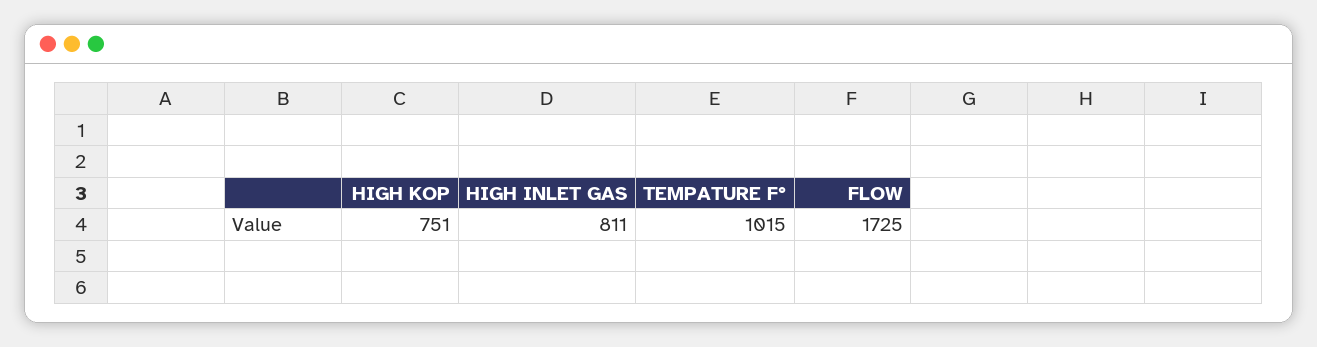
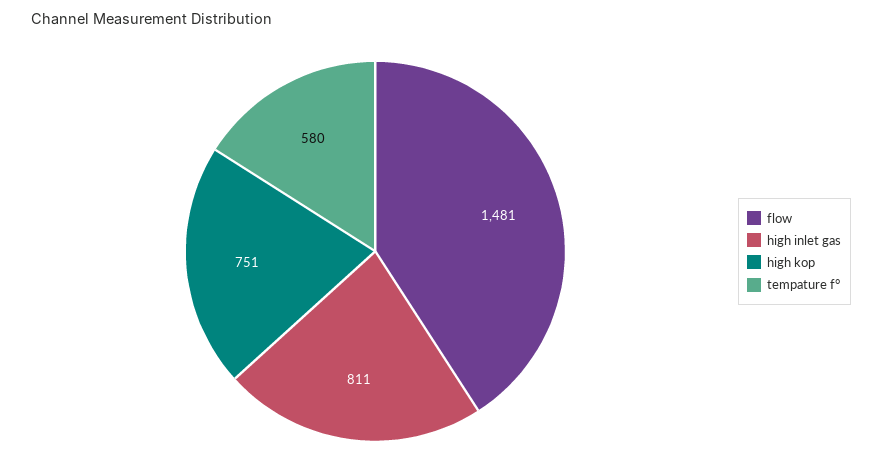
TEMPATURE F°: 1015 -> 580
FLOW: 1725 -> 1481

